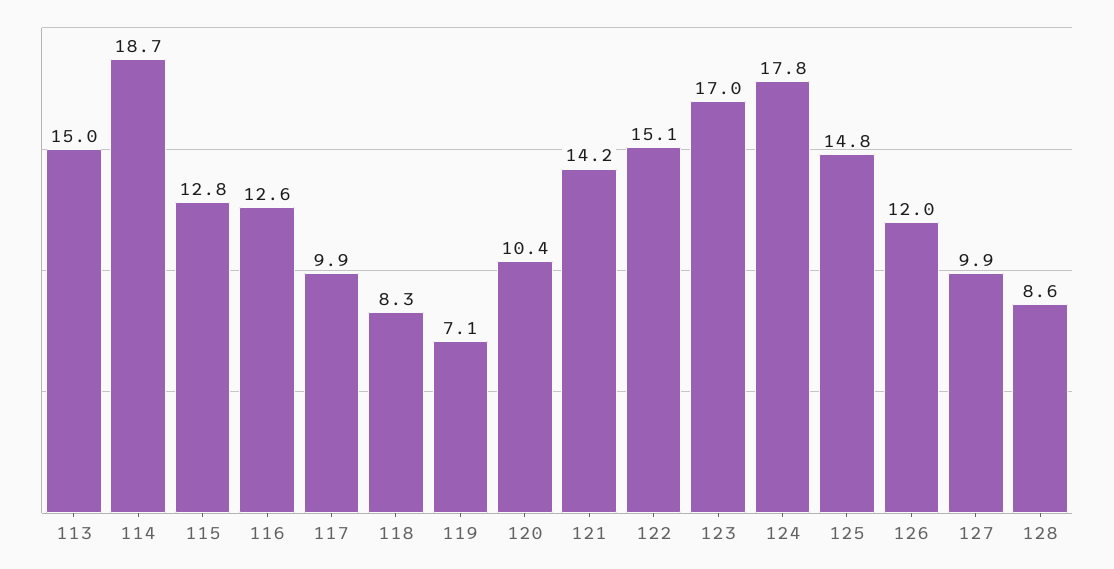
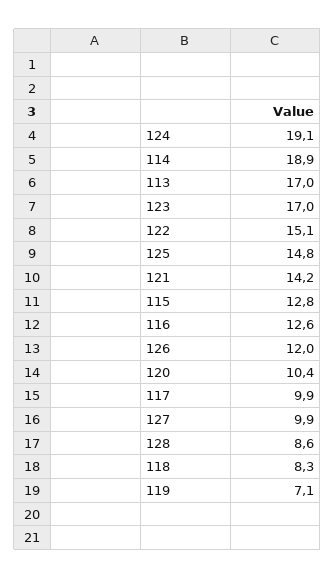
113: 15 -> 17
114: 18.7 -> 18.9
124: 17.8 -> 19.1

